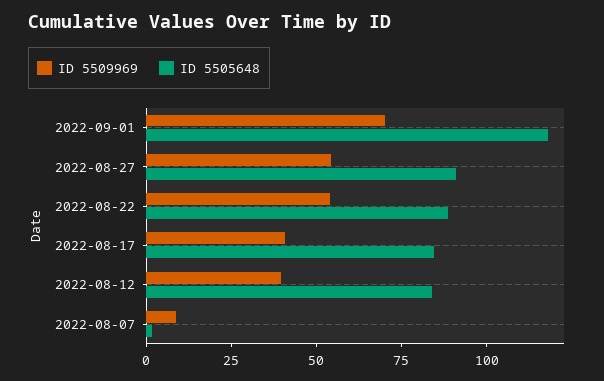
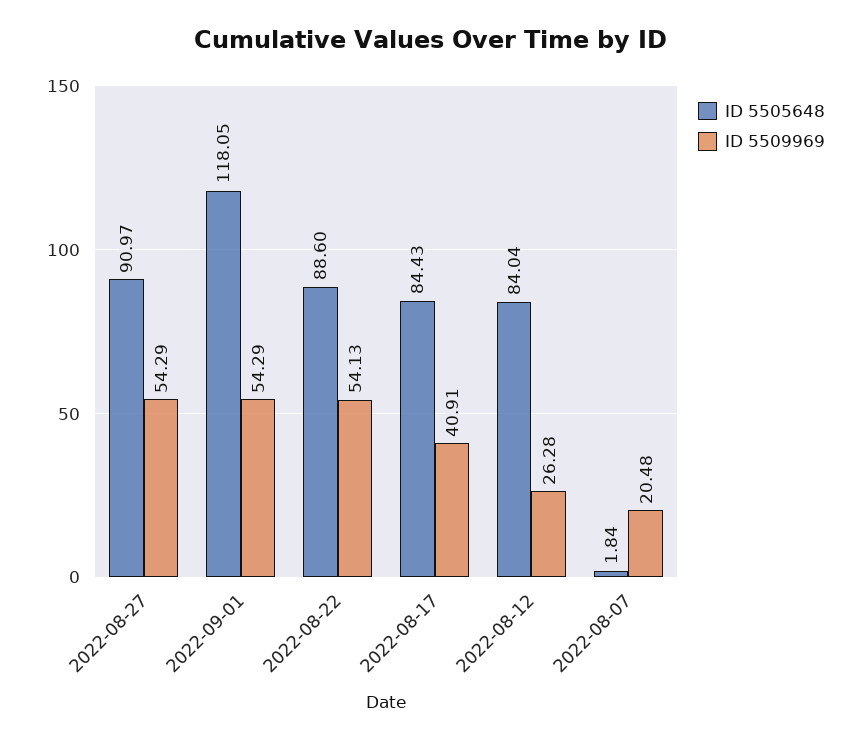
ID 5509969, 2022-09-01: 70 -> 54.29
ID 5509969, 2022-08-12: 40 -> 26.28
ID 5509969, 2022-08-07: 10 -> 20.48

